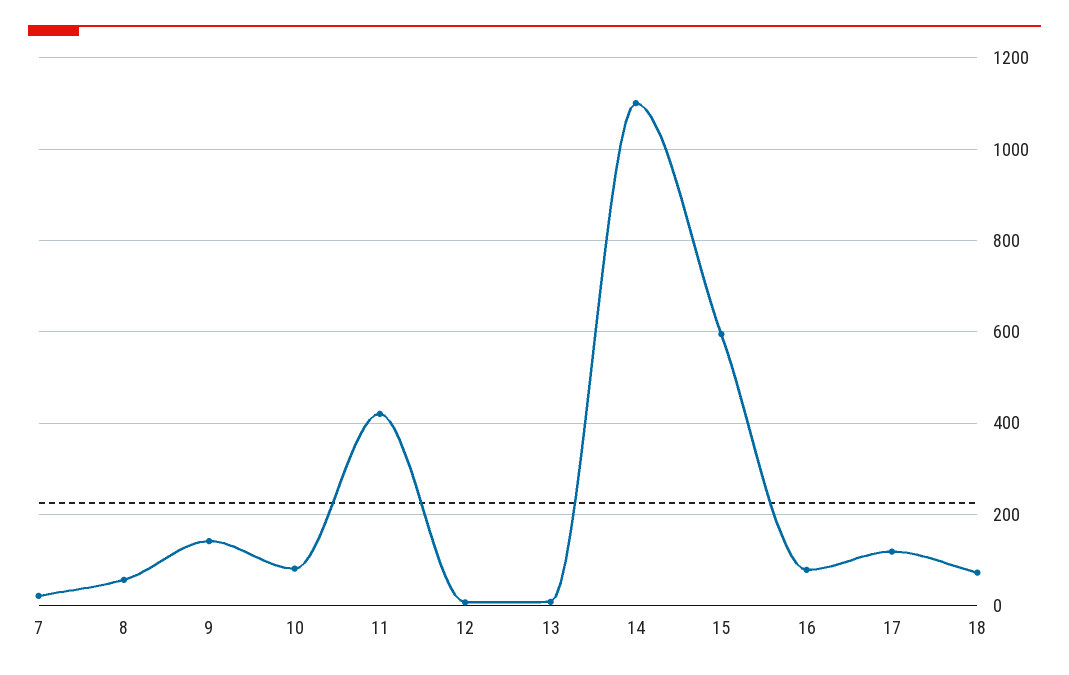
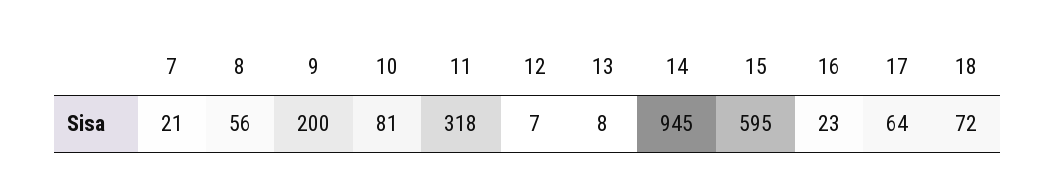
9: 140 -> 200
11: 420 -> 318
14: 1100 -> 945
16: 80 -> 23
17: 120 -> 64

